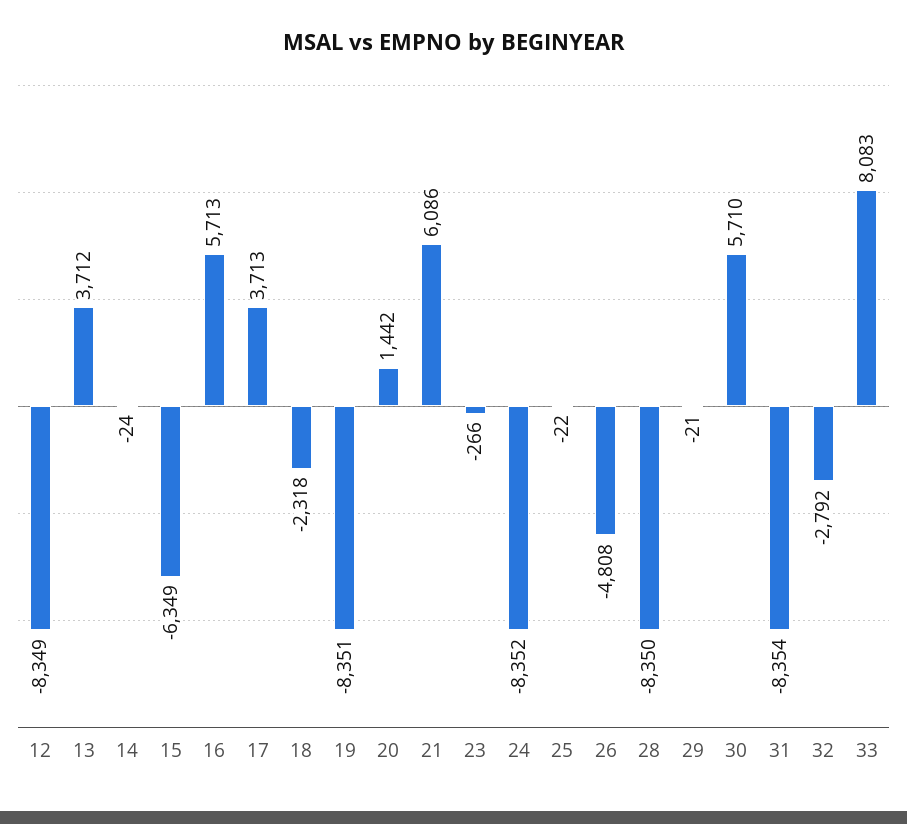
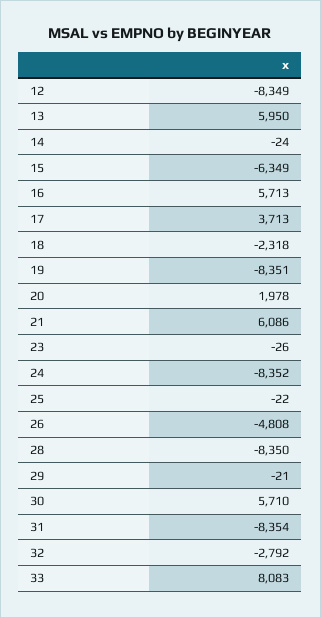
13: 3712 -> 5950
20: 1442 -> 1978
23: -266 -> -26

